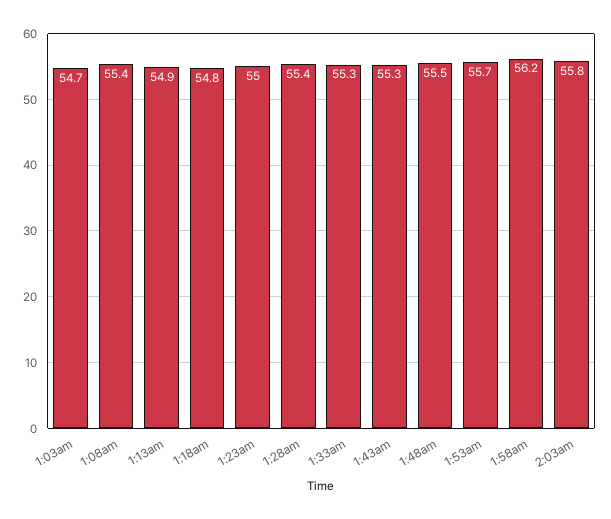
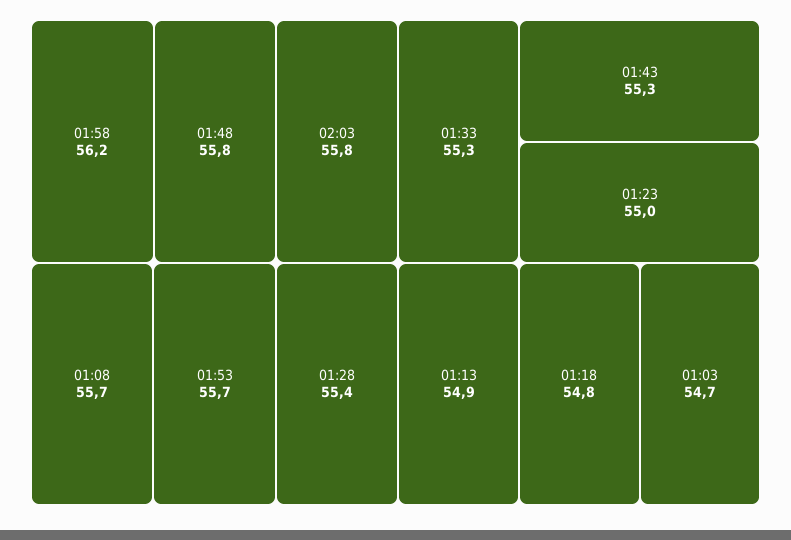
1:08am: 55.4 -> 55.7
1:48am: 55.5 -> 55.8

